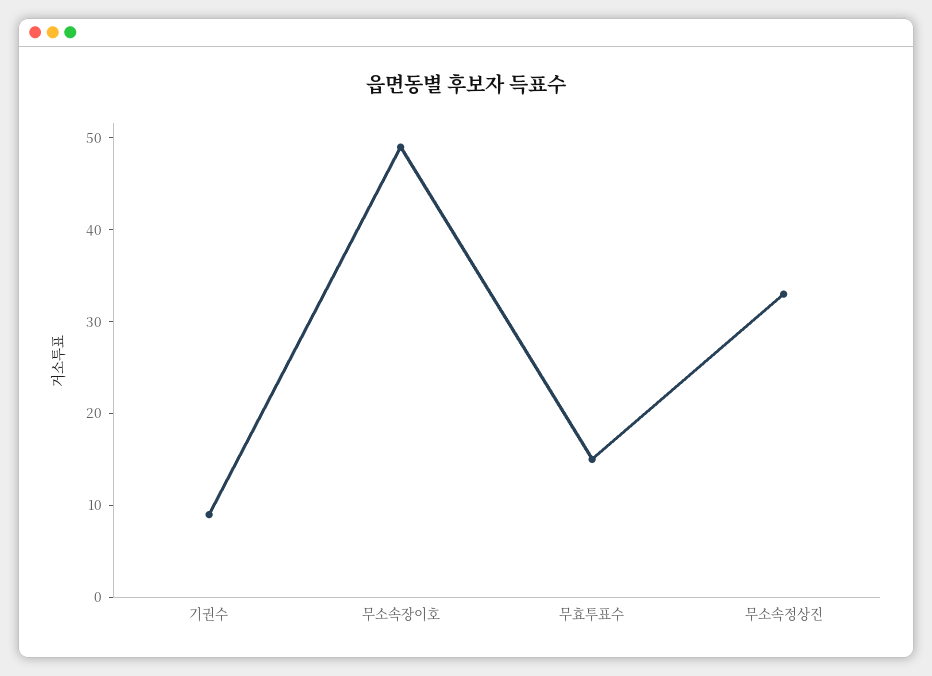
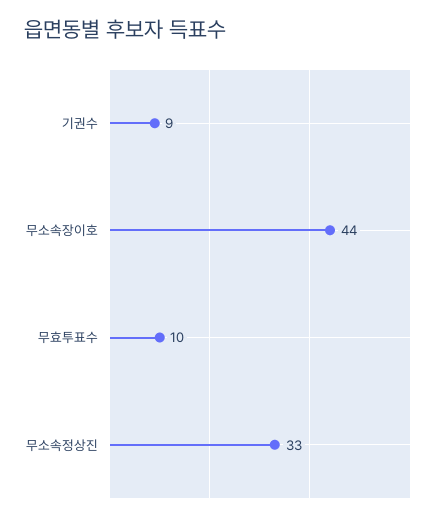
무소속장이호: 49 -> 44
무효투표수: 15 -> 10

